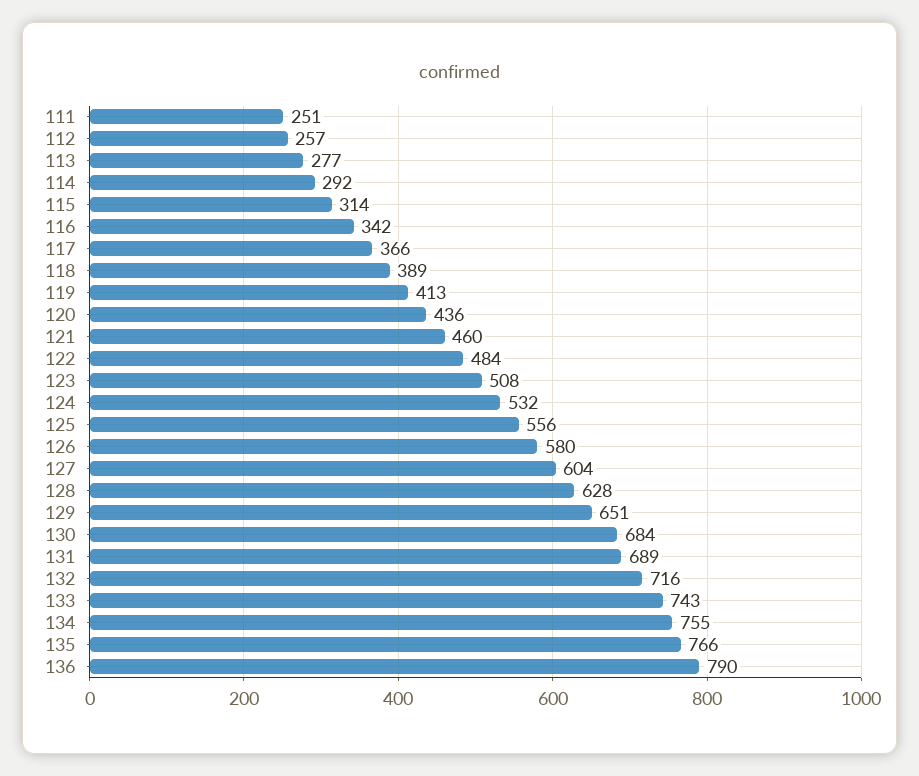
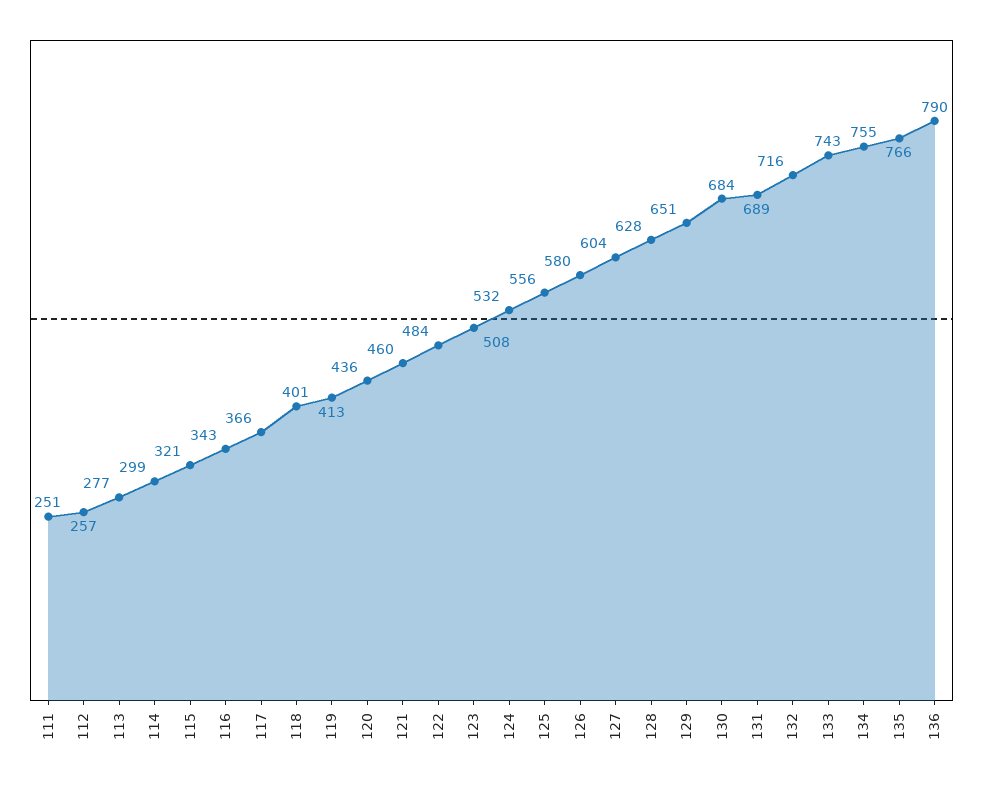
114: 292 -> 299
115: 314 -> 321
116: 342 -> 343
118: 389 -> 401

